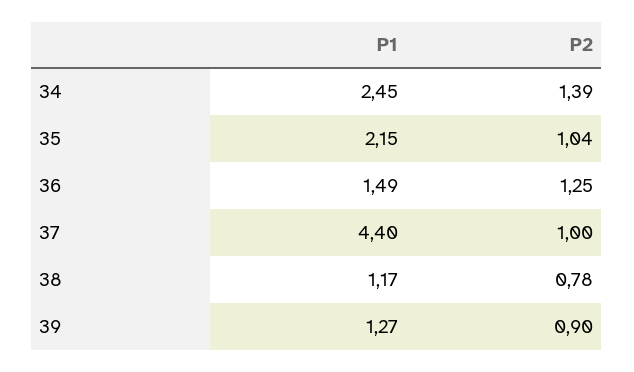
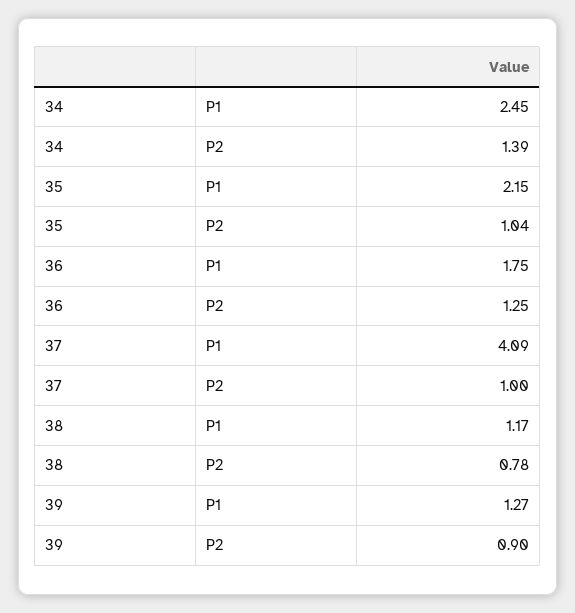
P1, 36: 1.49 -> 1.75
P1, 37: 4.4 -> 4.09

